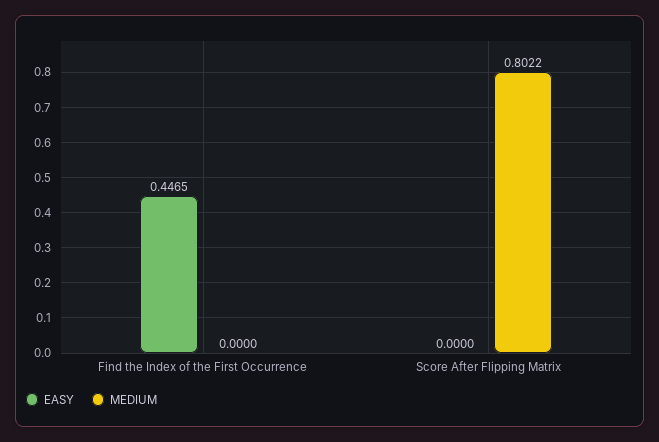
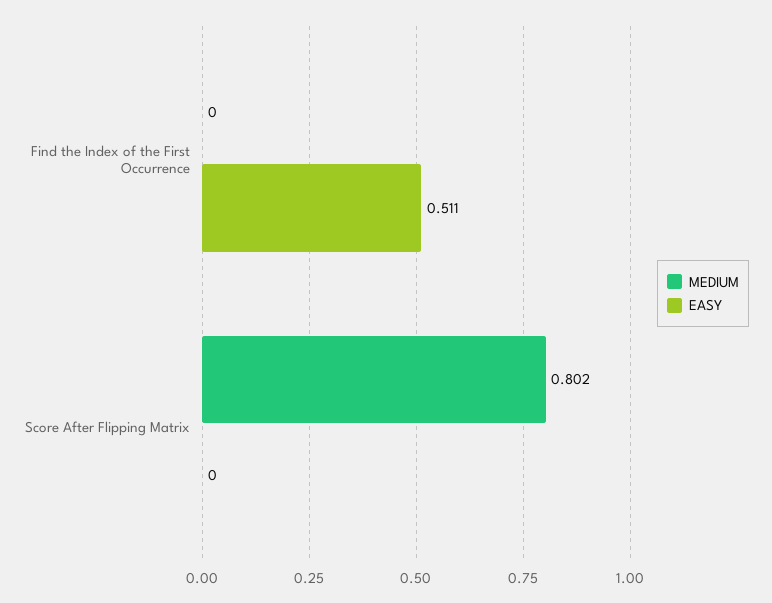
EASY, Find the Index of the First Occurrence: 0.4465 -> 0.511

